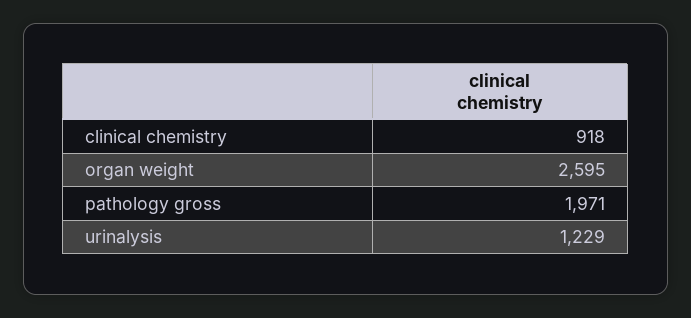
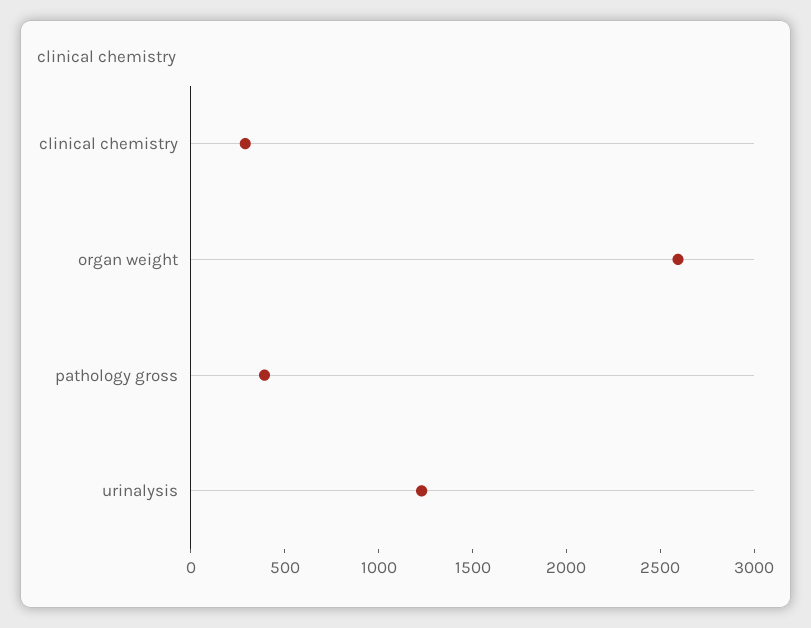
clinical chemistry: 918 -> 300
pathology gross: 1971 -> 400

